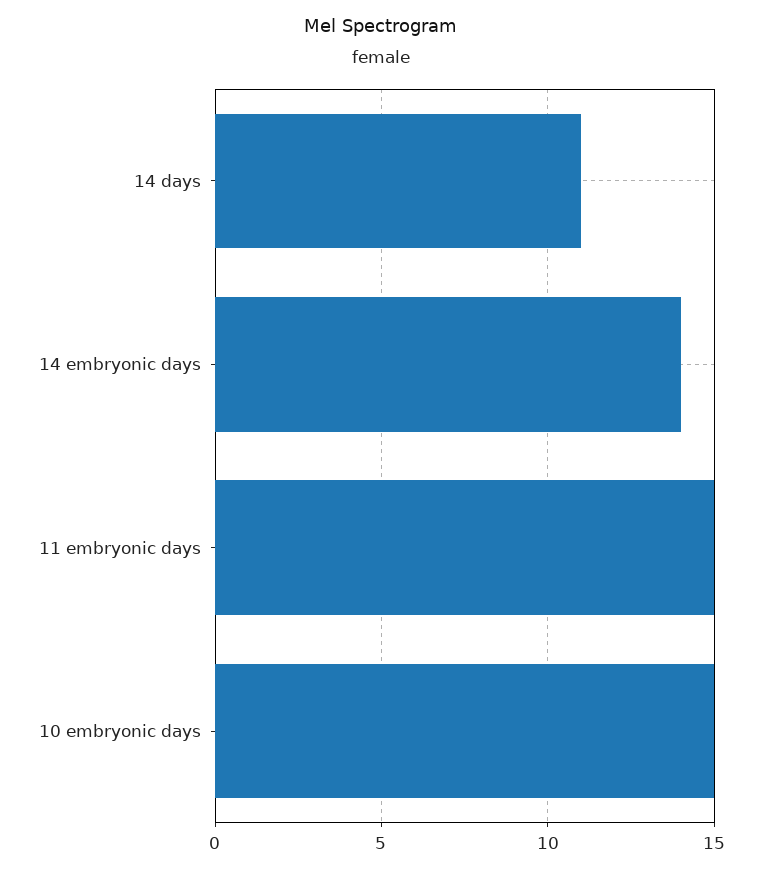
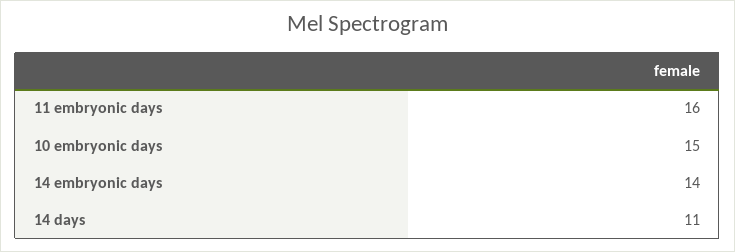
11 embryonic days: 15 -> 16

